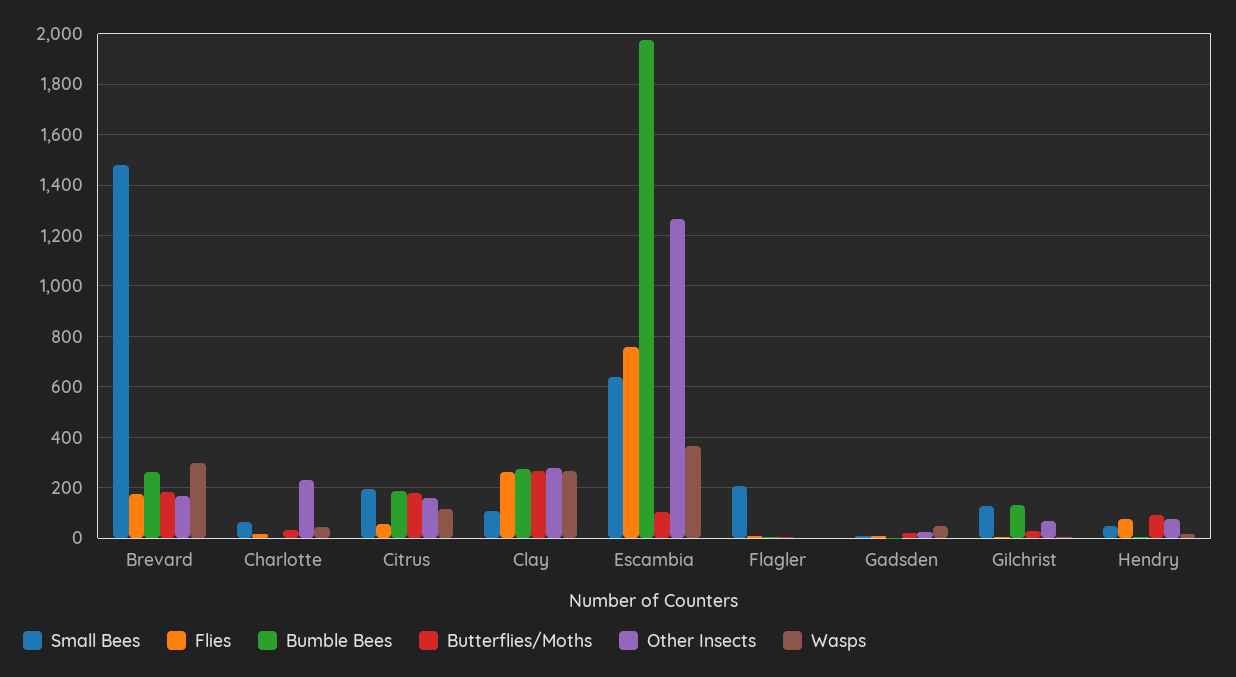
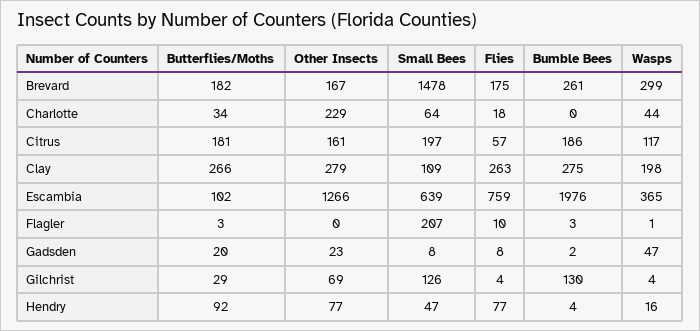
Wasps, Clay: 275 -> 198

